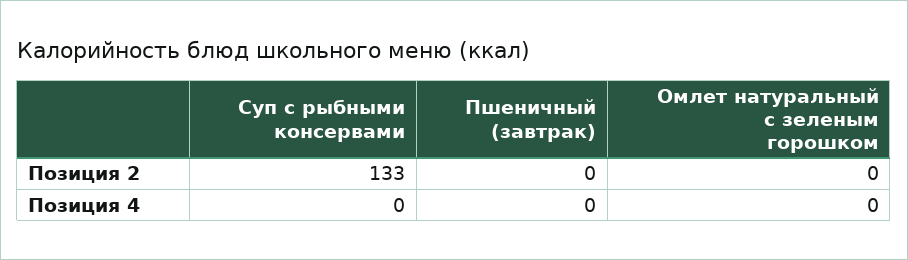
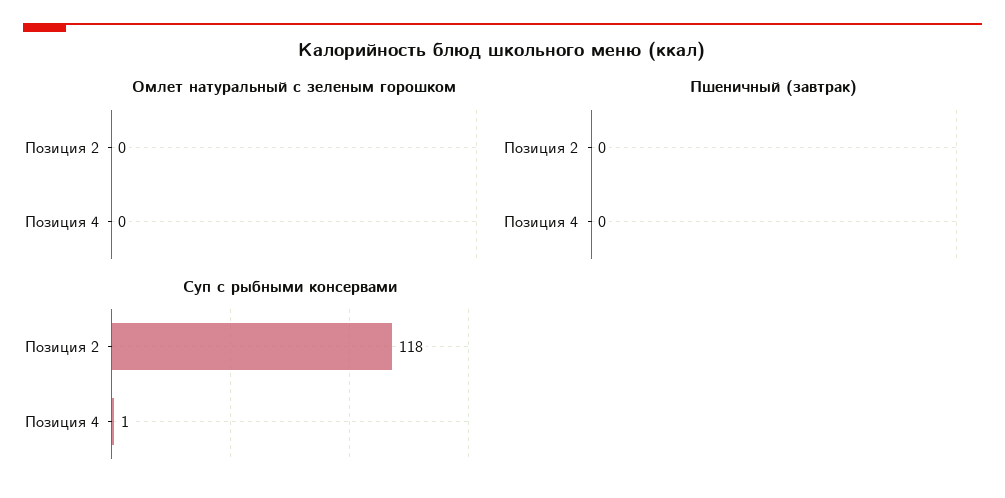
Суп с рыбными консервами, Позиция 2: 133 -> 118
Суп с рыбными консервами, Позиция 4: 0 -> 1

